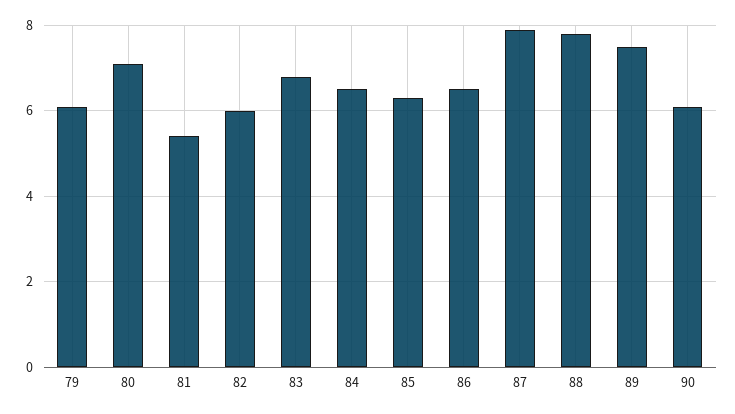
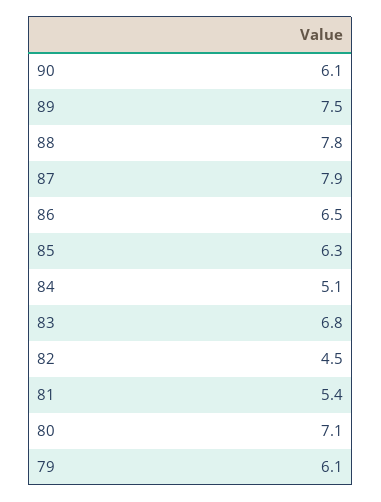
82: 6 -> 4.5
84: 6.5 -> 5.1

